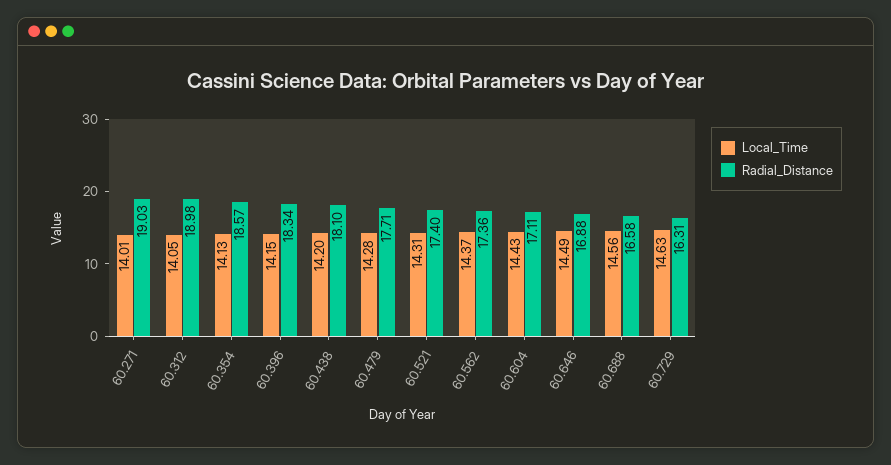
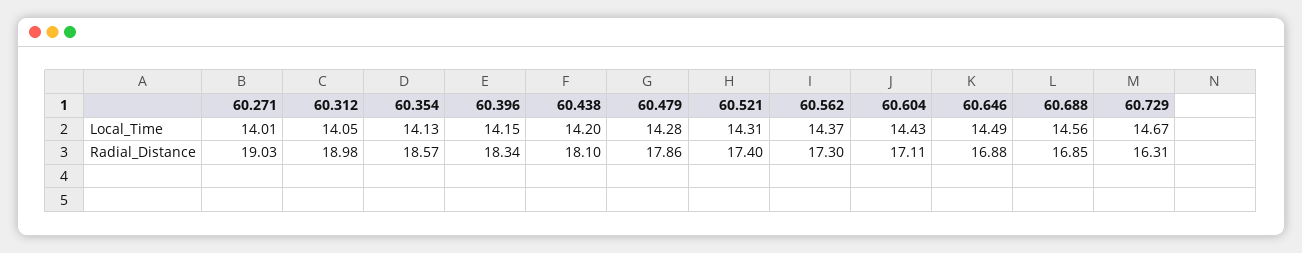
Radial_Distance, 60.479: 17.71 -> 17.86
Radial_Distance, 60.562: 17.36 -> 17.3
Radial_Distance, 60.688: 16.58 -> 16.85
Local_Time, 60.729: 14.63 -> 14.67

